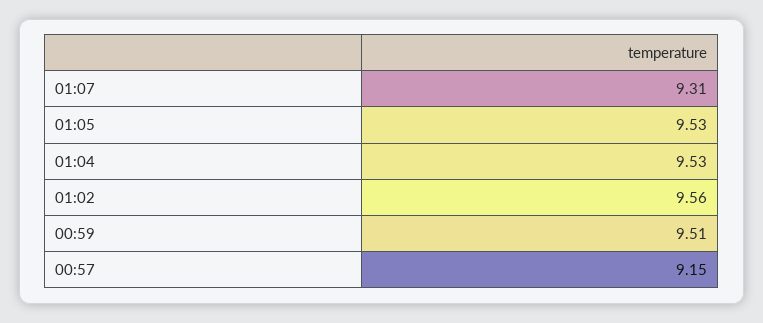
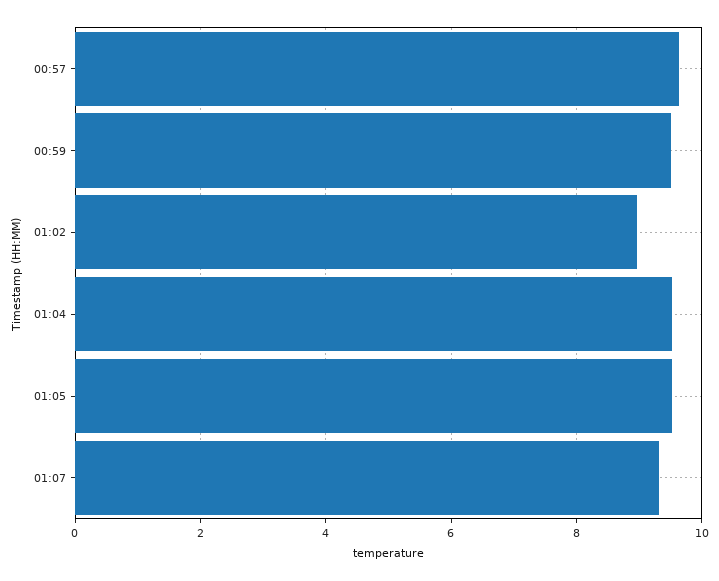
01:02: 9.56 -> 9
00:57: 9.15 -> 9.6

